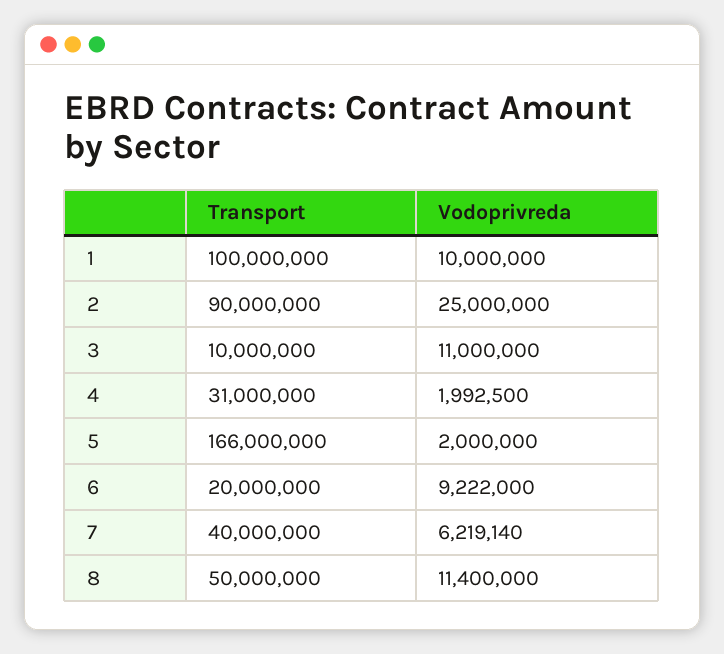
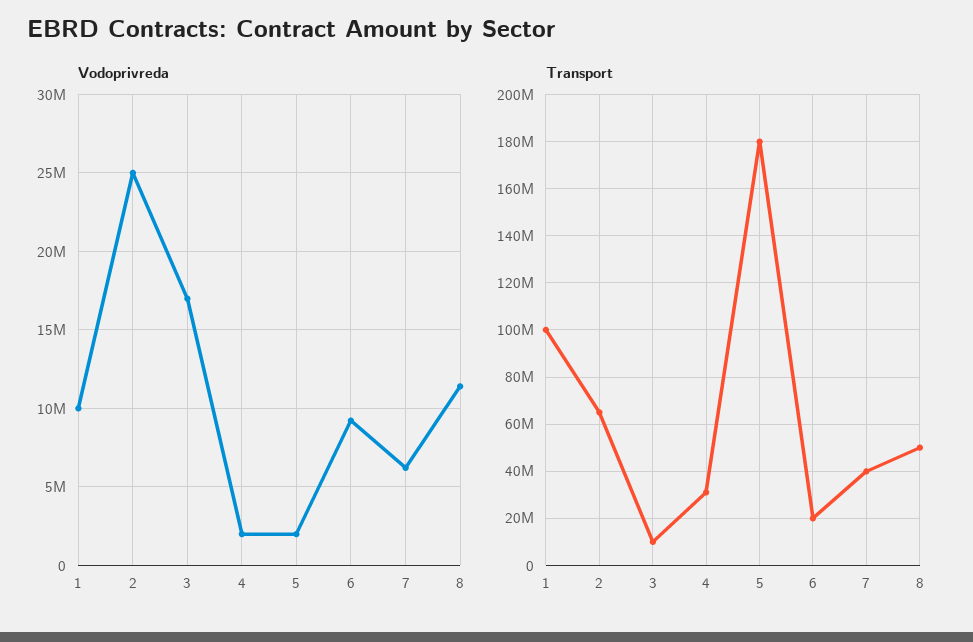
Transport, 2: 90000000 -> 65000000
Vodoprivreda, 3: 11000000 -> 17000000
Transport, 5: 166000000 -> 180000000

